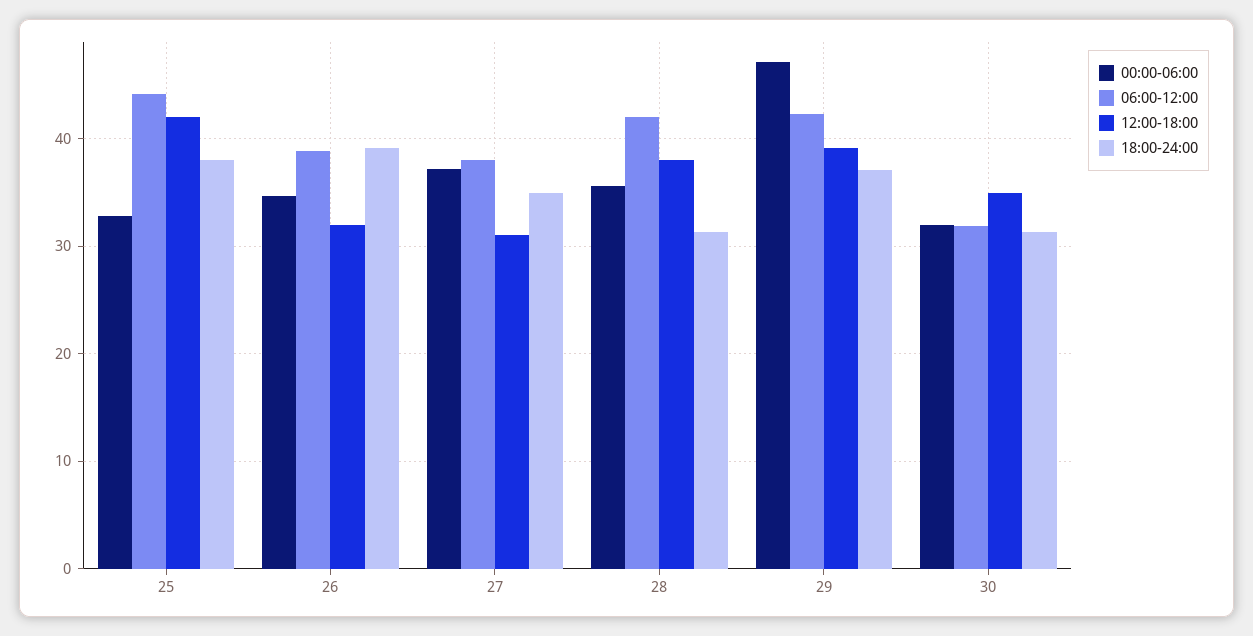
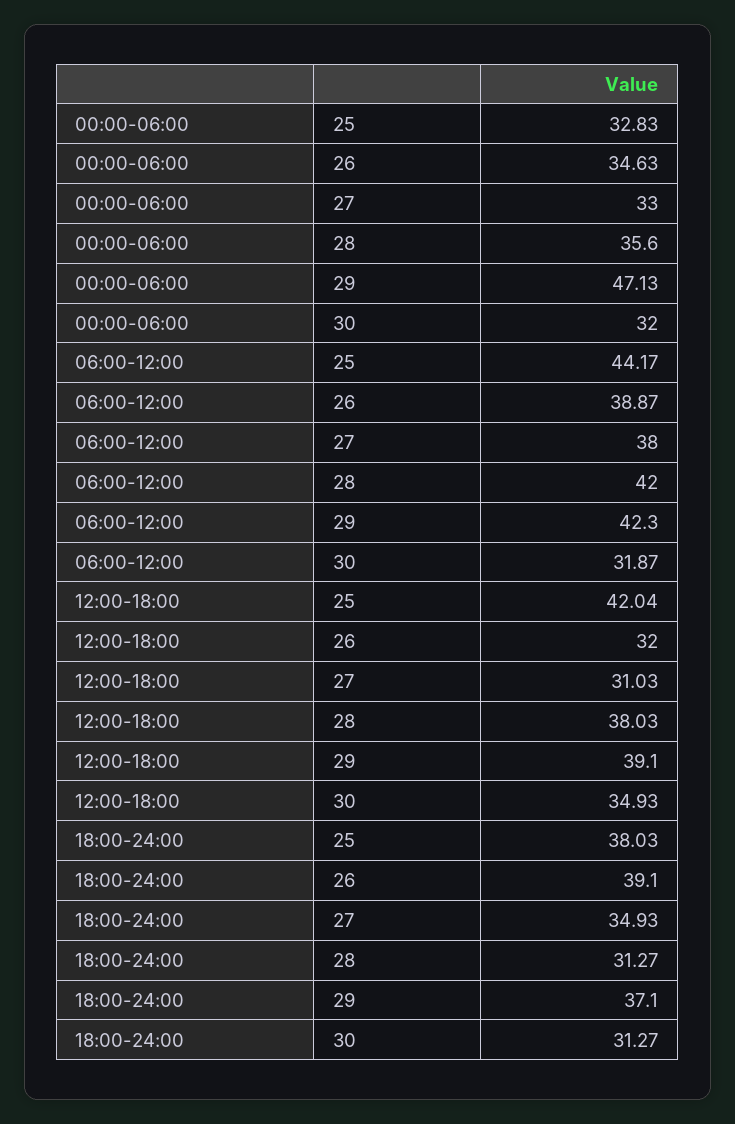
00:00-06:00, 27: 37 -> 33

